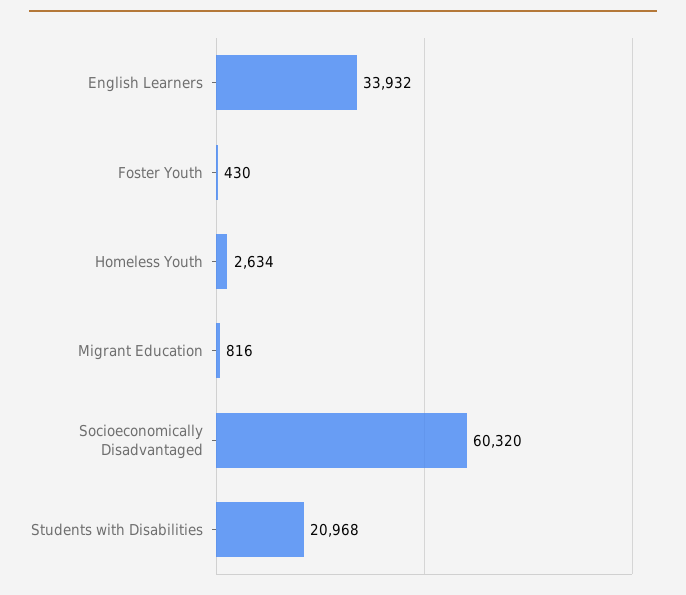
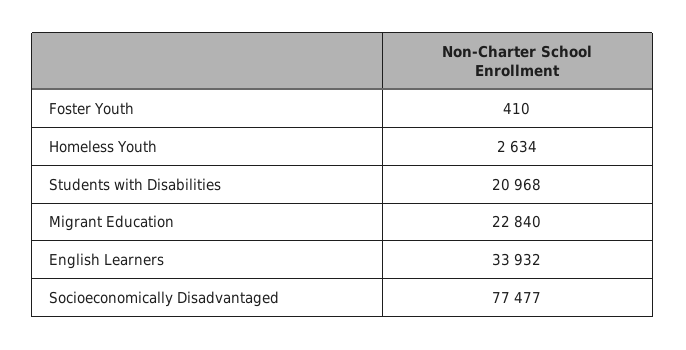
Foster Youth: 430 -> 410
Migrant Education: 816 -> 22840
Socioeconomically Disadvantaged: 60320 -> 77477

